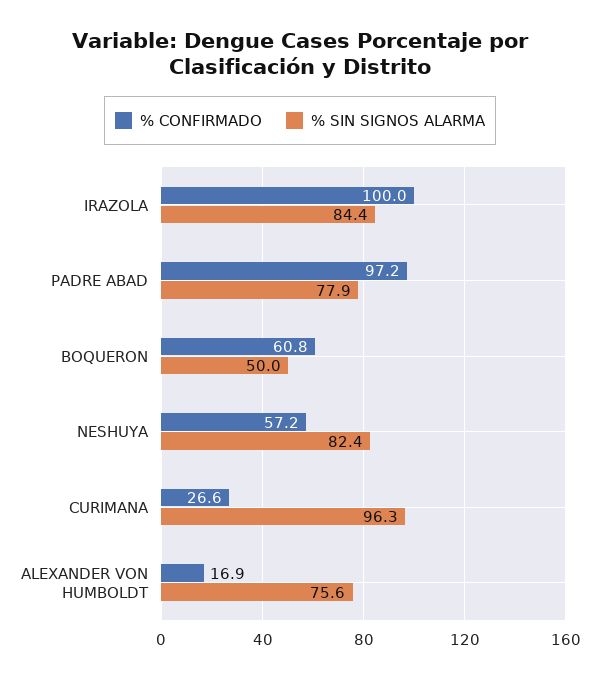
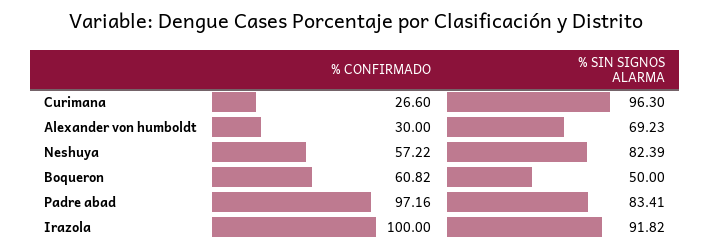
% SIN SIGNOS ALARMA, IRAZOLA: 84.4 -> 91.82
% SIN SIGNOS ALARMA, PADRE ABAD: 77.9 -> 83.41
% CONFIRMADO, ALEXANDER VON HUMBOLDT: 16.9 -> 30
% SIN SIGNOS ALARMA, ALEXANDER VON HUMBOLDT: 75.6 -> 69.23

